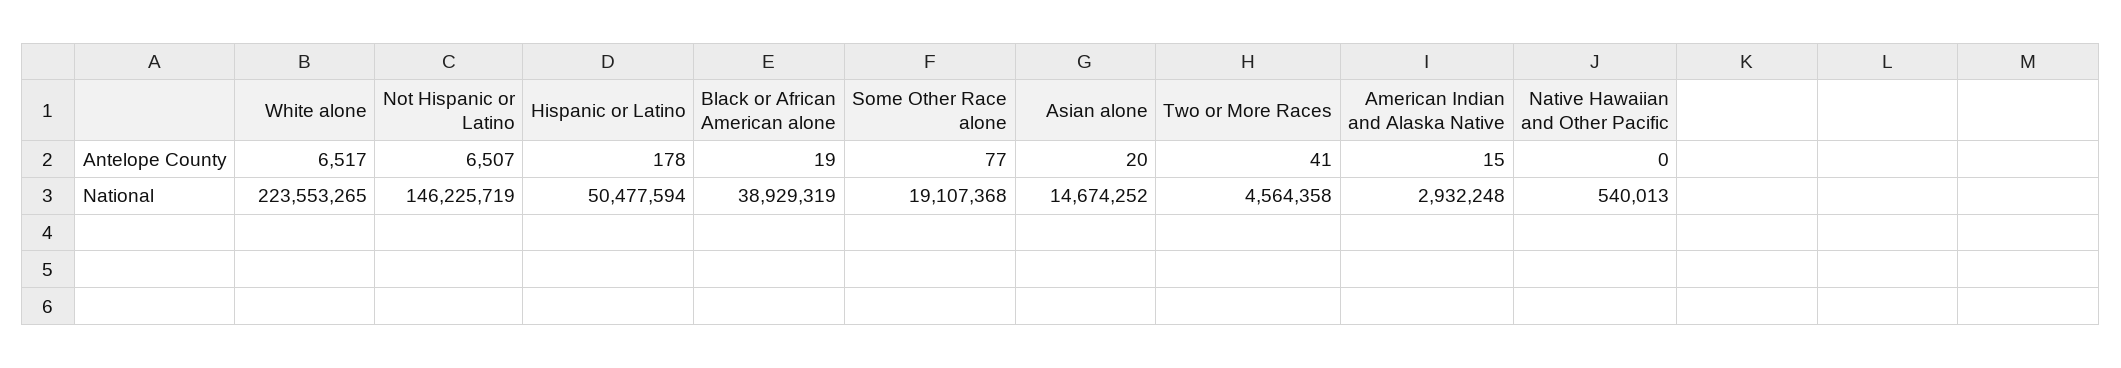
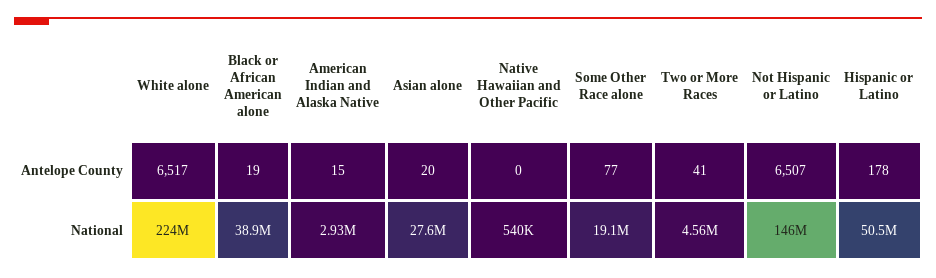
Asian alone, National: 14674252 -> 27600000

